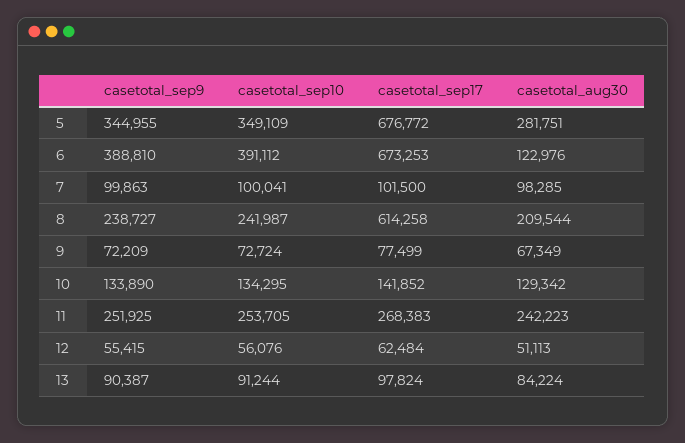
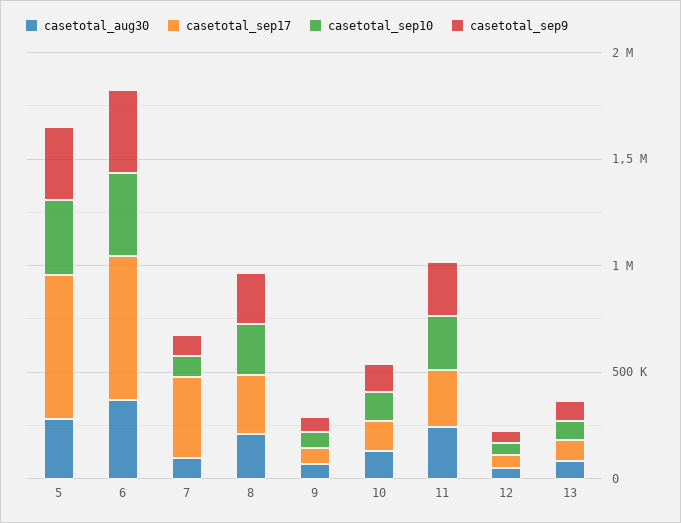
casetotal_aug30, 6: 122976 -> 400000
casetotal_sep17, 7: 101500 -> 400000
casetotal_sep17, 8: 614258 -> 300000

